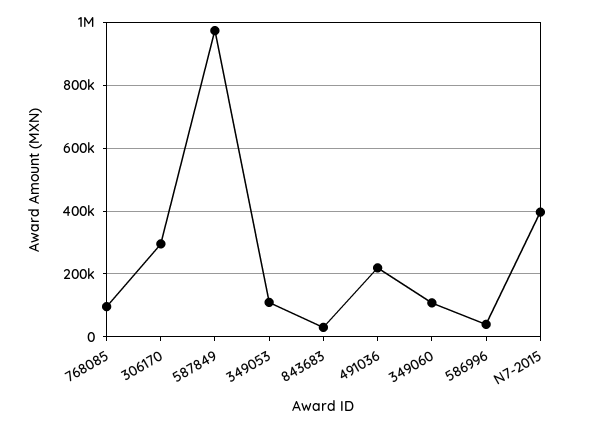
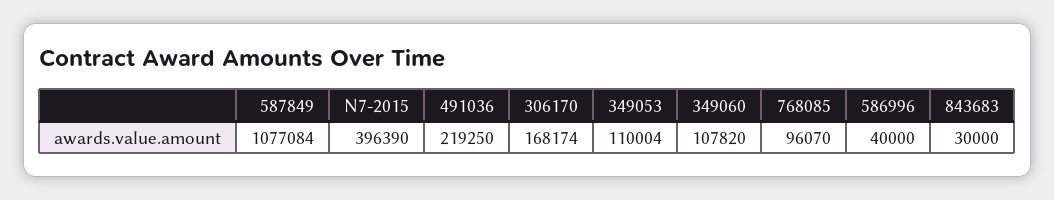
306170: 300000 -> 168174
587849: 980000 -> 1077084

